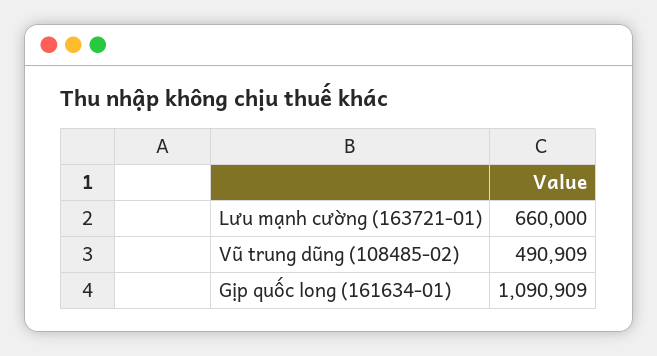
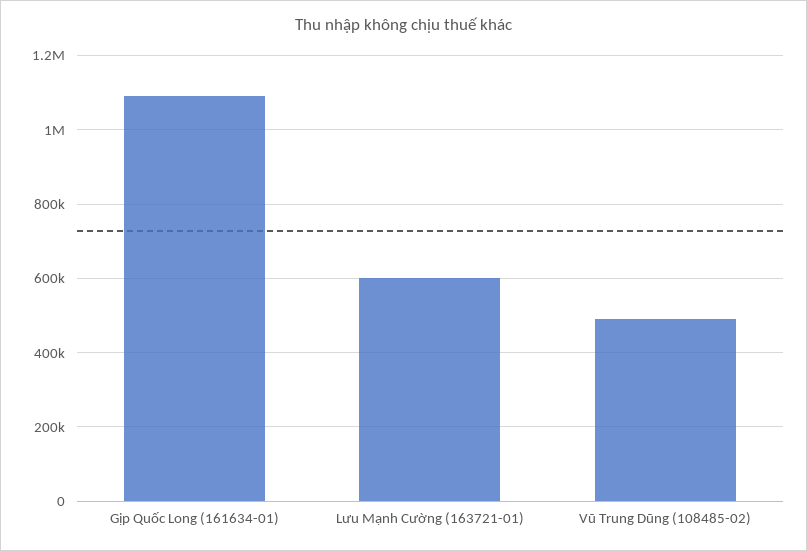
Lưu mạnh cường (163721-01): 660000 -> 600000

